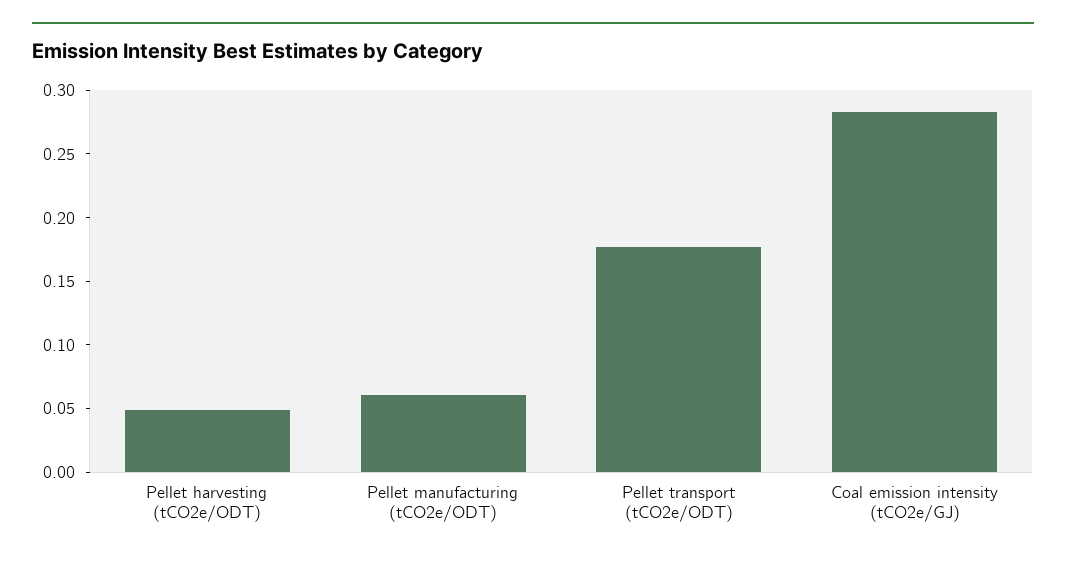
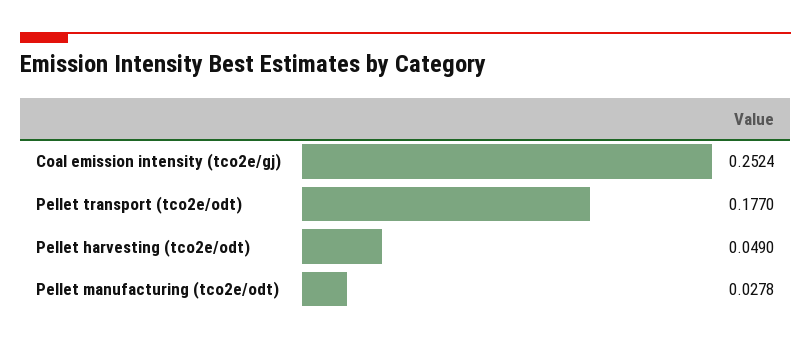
Pellet manufacturing (tCO2e/ODT): 0.06 -> 0.0278
Coal emission intensity (tCO2e/GJ): 0.28 -> 0.2524

